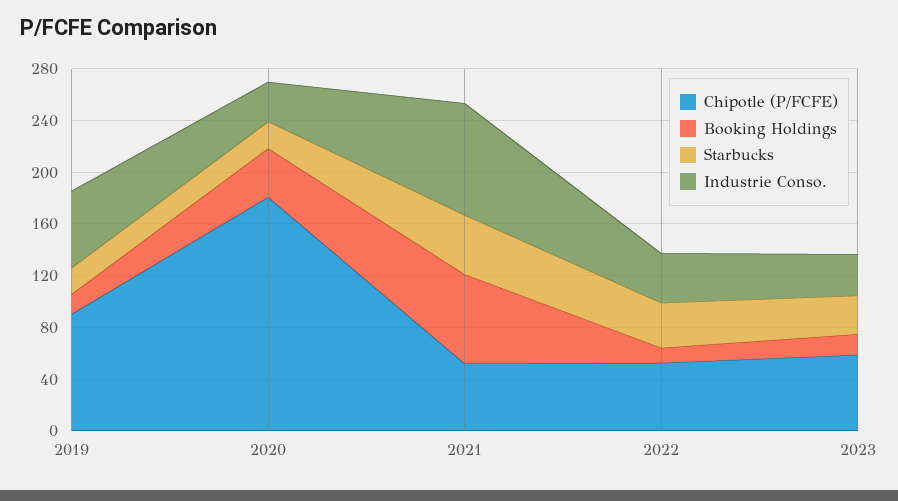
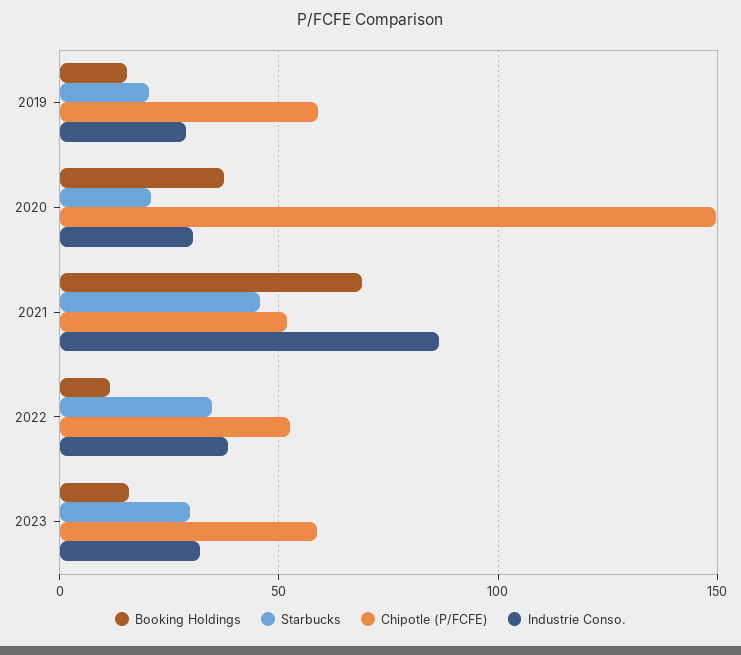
Chipotle (P/FCFE), 2019: 90 -> 60
Industrie Conso., 2019: 60 -> 30
Chipotle (P/FCFE), 2020: 180 -> 150

